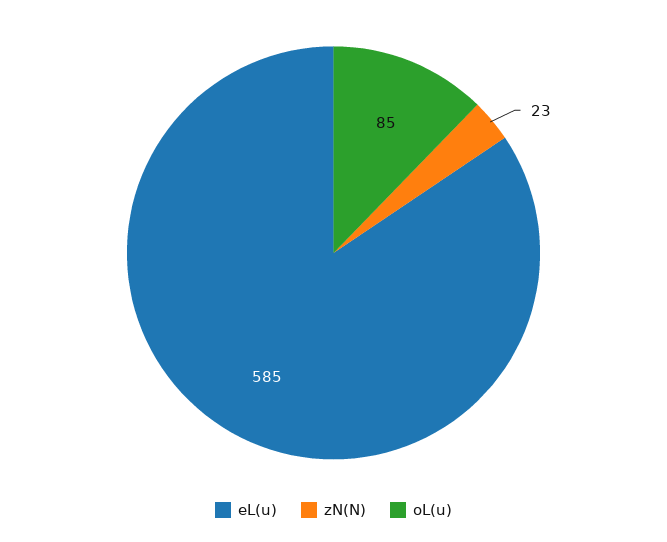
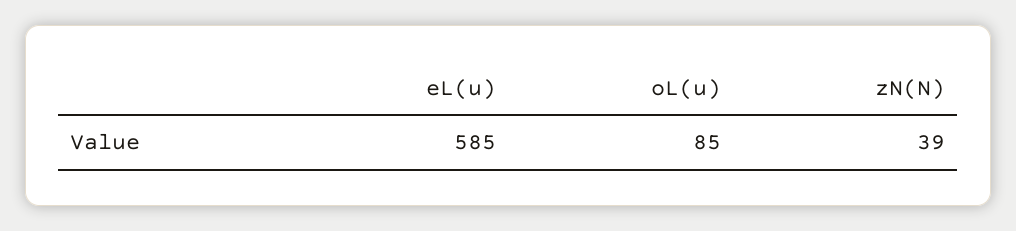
zN(N): 23 -> 39

